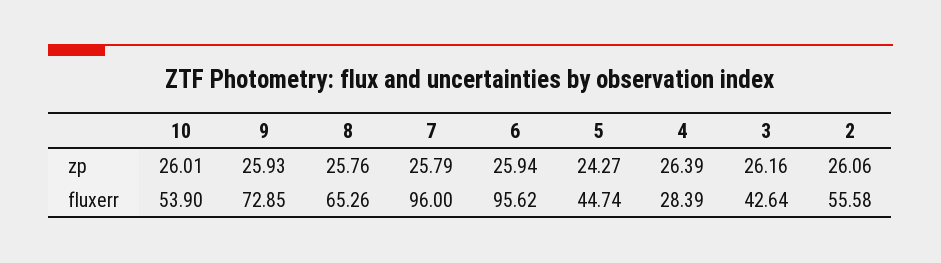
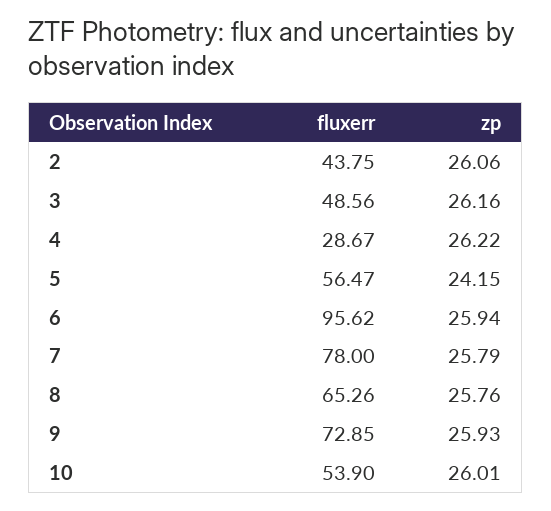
5, zp: 24.27 -> 24.15
4, zp: 26.39 -> 26.22
7, fluxerr: 96 -> 78
5, fluxerr: 44.74 -> 56.47
4, fluxerr: 28.39 -> 28.67
3, fluxerr: 42.64 -> 48.56
2, fluxerr: 55.58 -> 43.75

